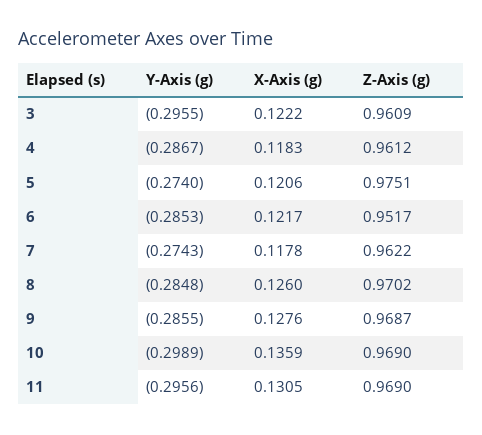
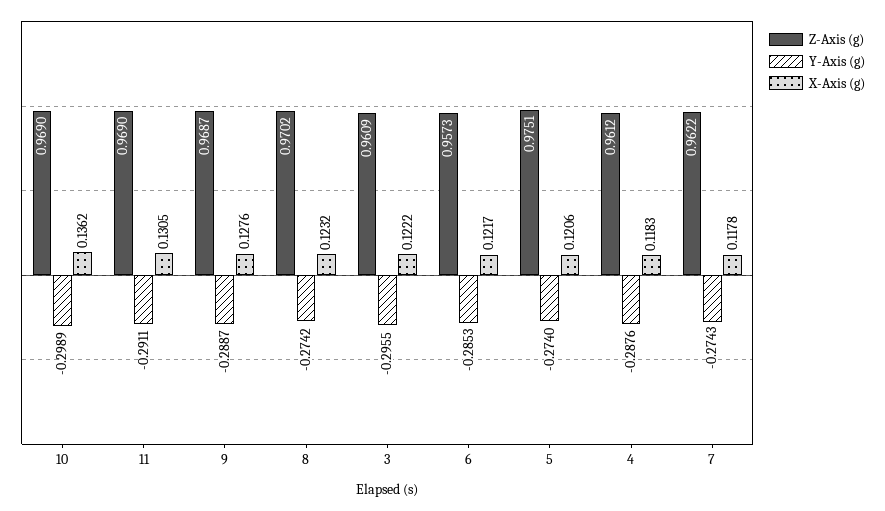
Y-Axis (g), 4: -0.2867 -> -0.2876
Z-Axis (g), 6: 0.9517 -> 0.9573
Y-Axis (g), 8: -0.2848 -> -0.2742
X-Axis (g), 8: 0.126 -> 0.1232
Y-Axis (g), 9: -0.2855 -> -0.2887
X-Axis (g), 10: 0.1359 -> 0.1362
Y-Axis (g), 11: -0.2956 -> -0.2911

